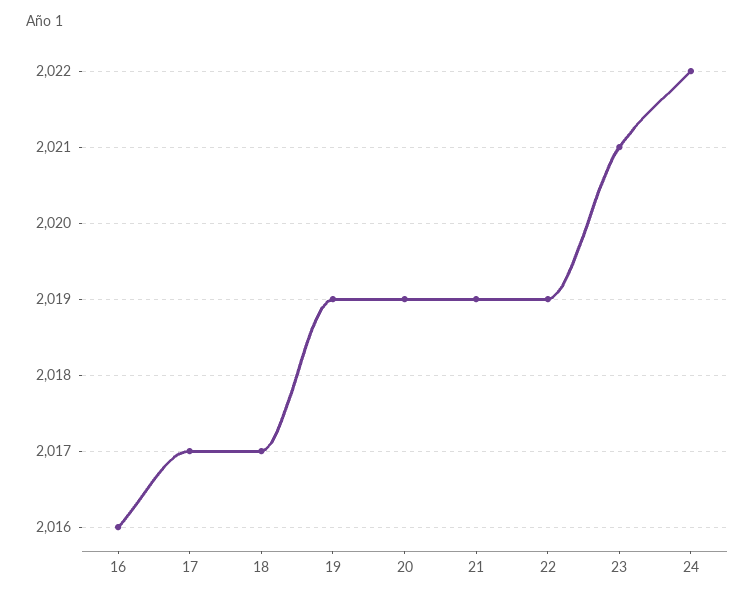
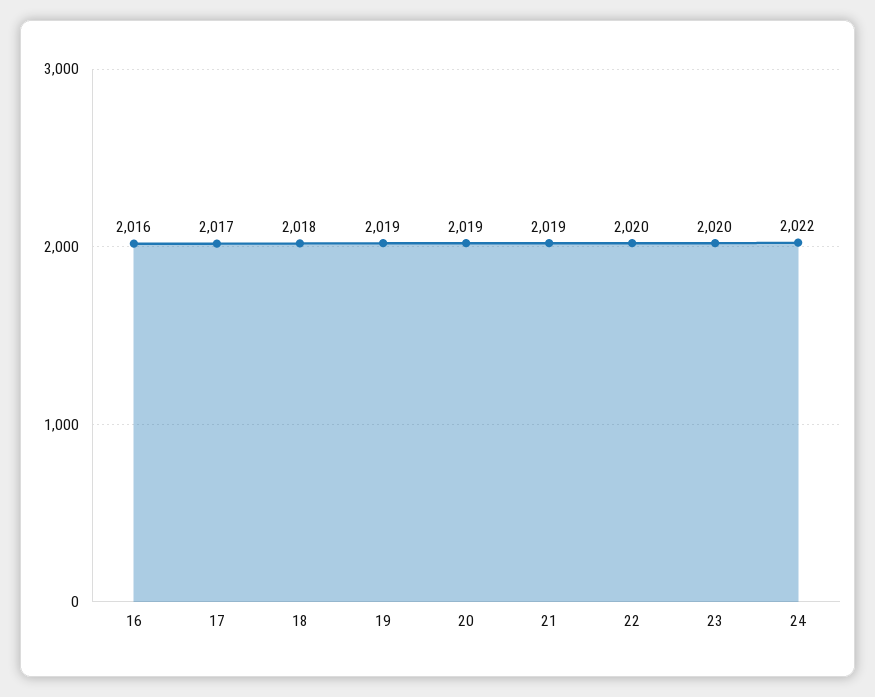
18: 2017 -> 2018
22: 2019 -> 2020
23: 2021 -> 2020

